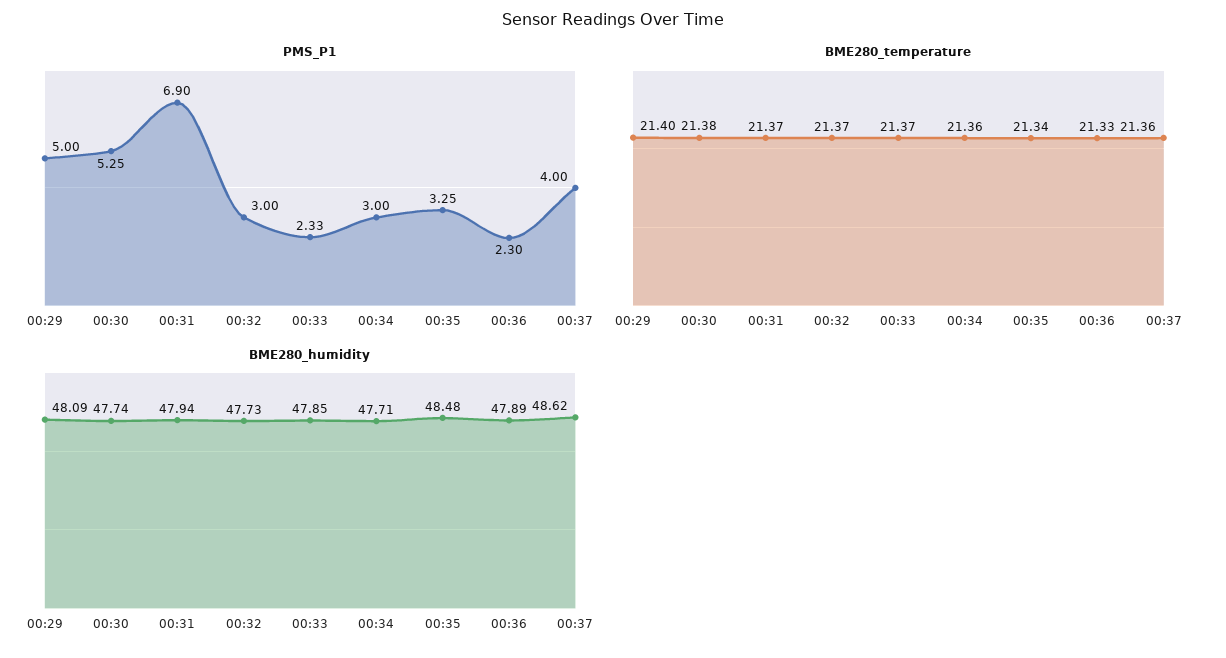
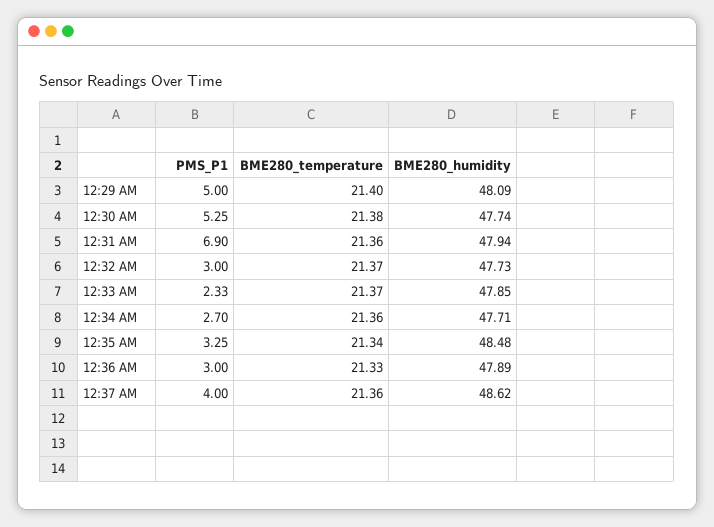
PMS_P1, 00:34: 3 -> 2.7
PMS_P1, 00:36: 2.3 -> 3
BME280_temperature, 00:31: 21.37 -> 21.36

